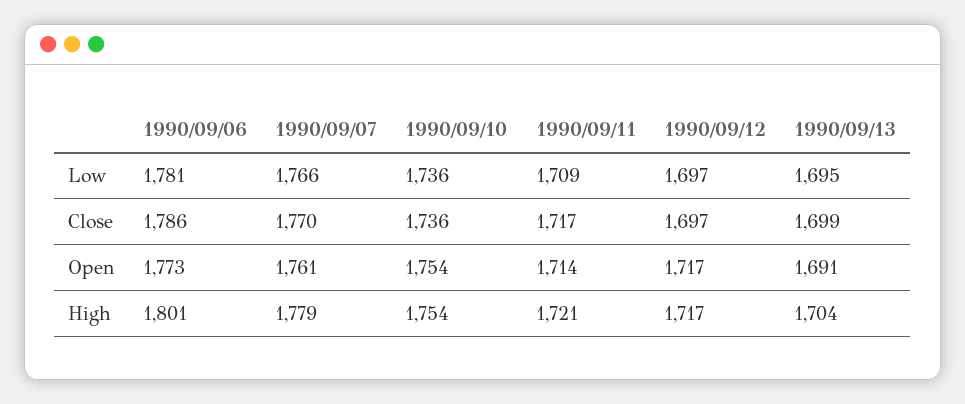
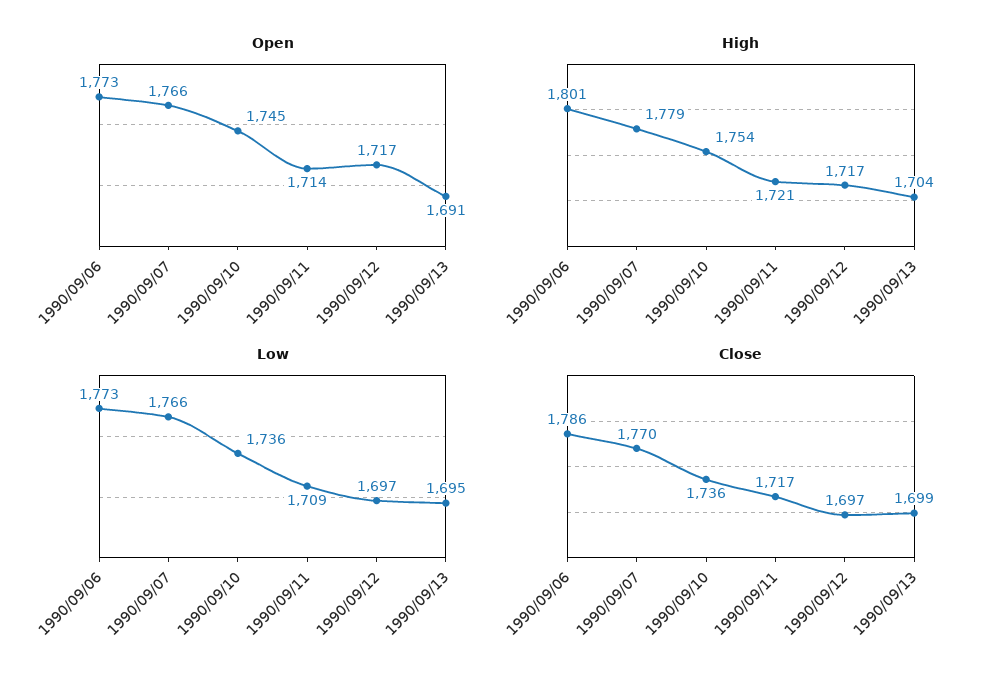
Low, 1990/09/06: 1781 -> 1773
Open, 1990/09/07: 1761 -> 1766
Open, 1990/09/10: 1754 -> 1745

